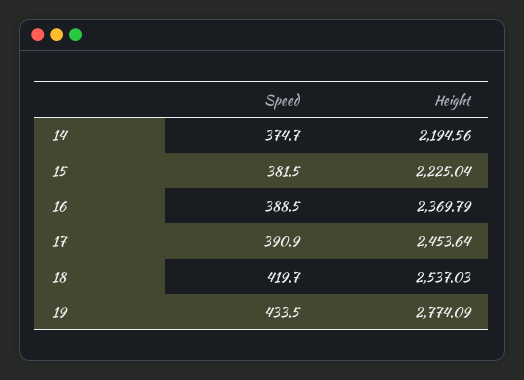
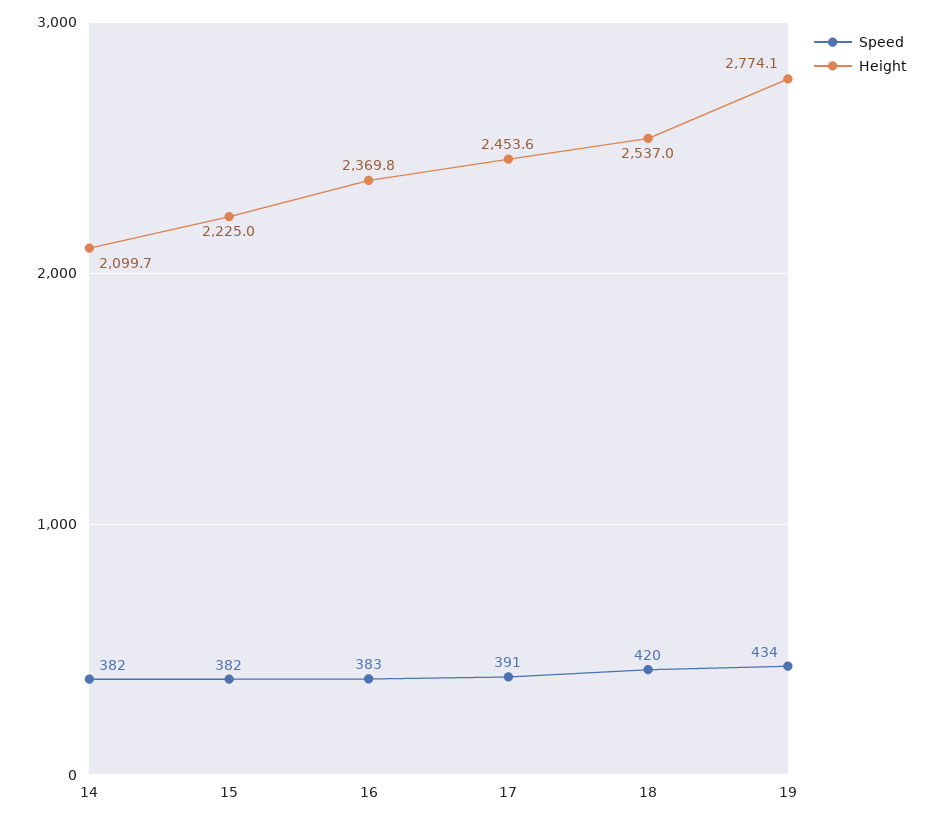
Speed, 14: 374.7 -> 382
Height, 14: 2194.56 -> 2099.7
Speed, 16: 388.5 -> 383

